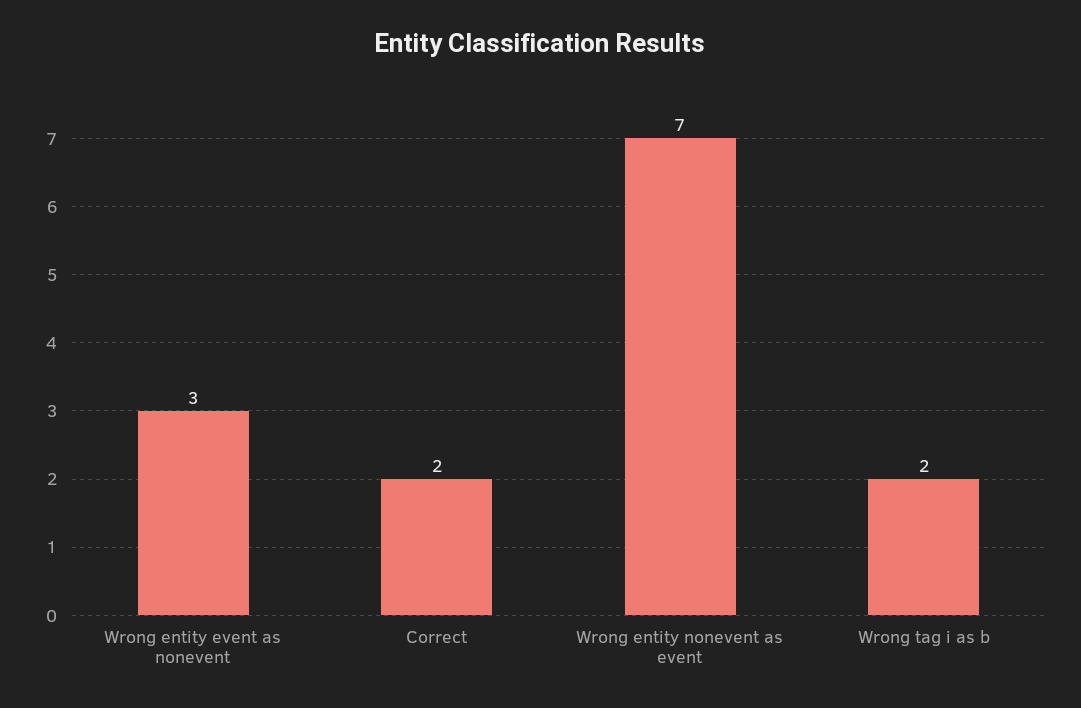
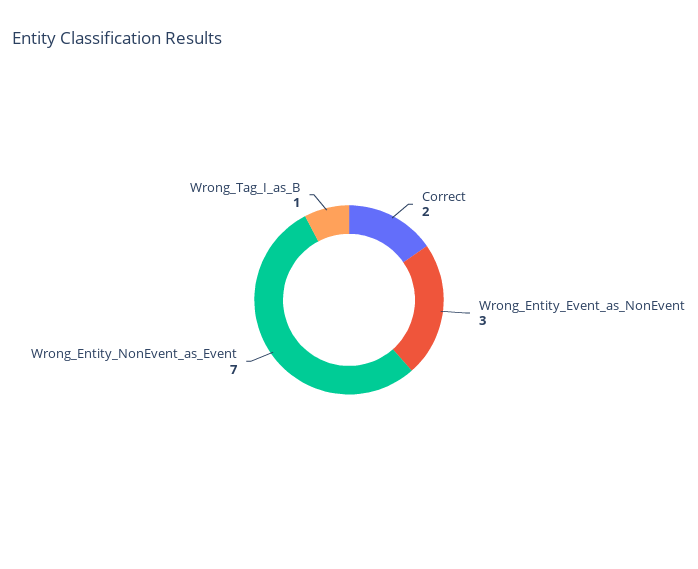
Wrong tag i as b: 2 -> 1

